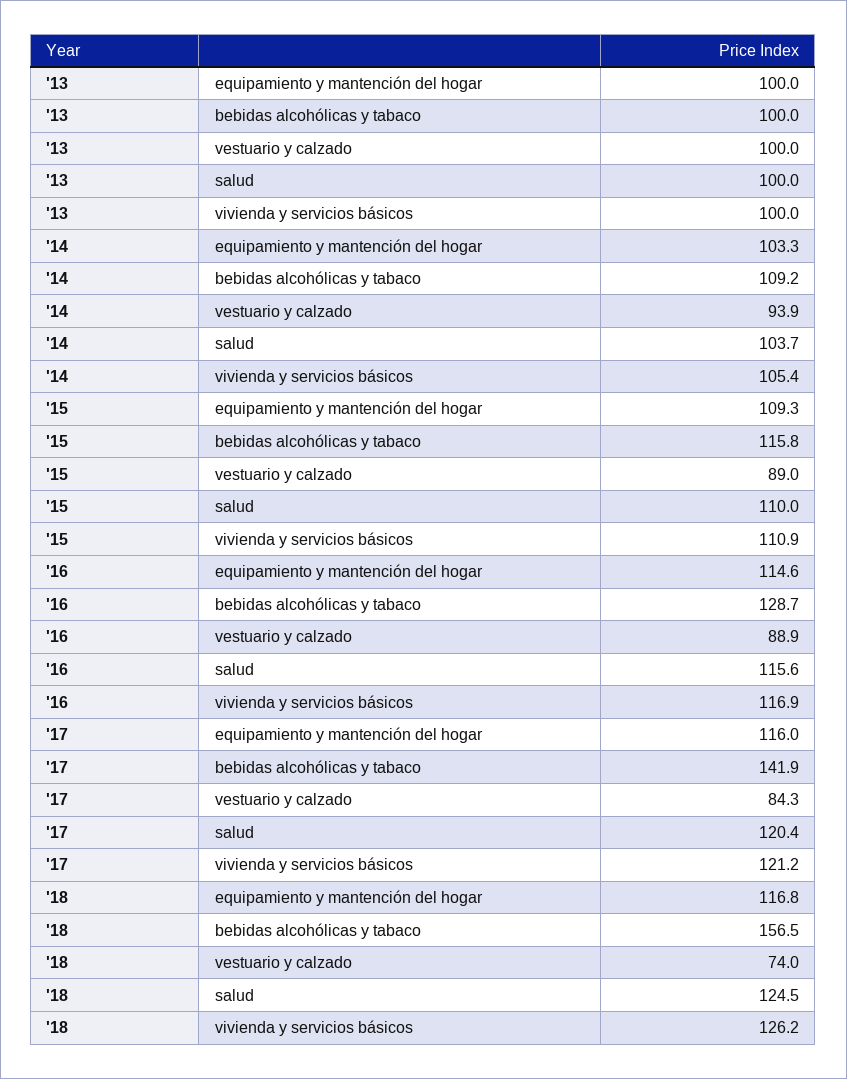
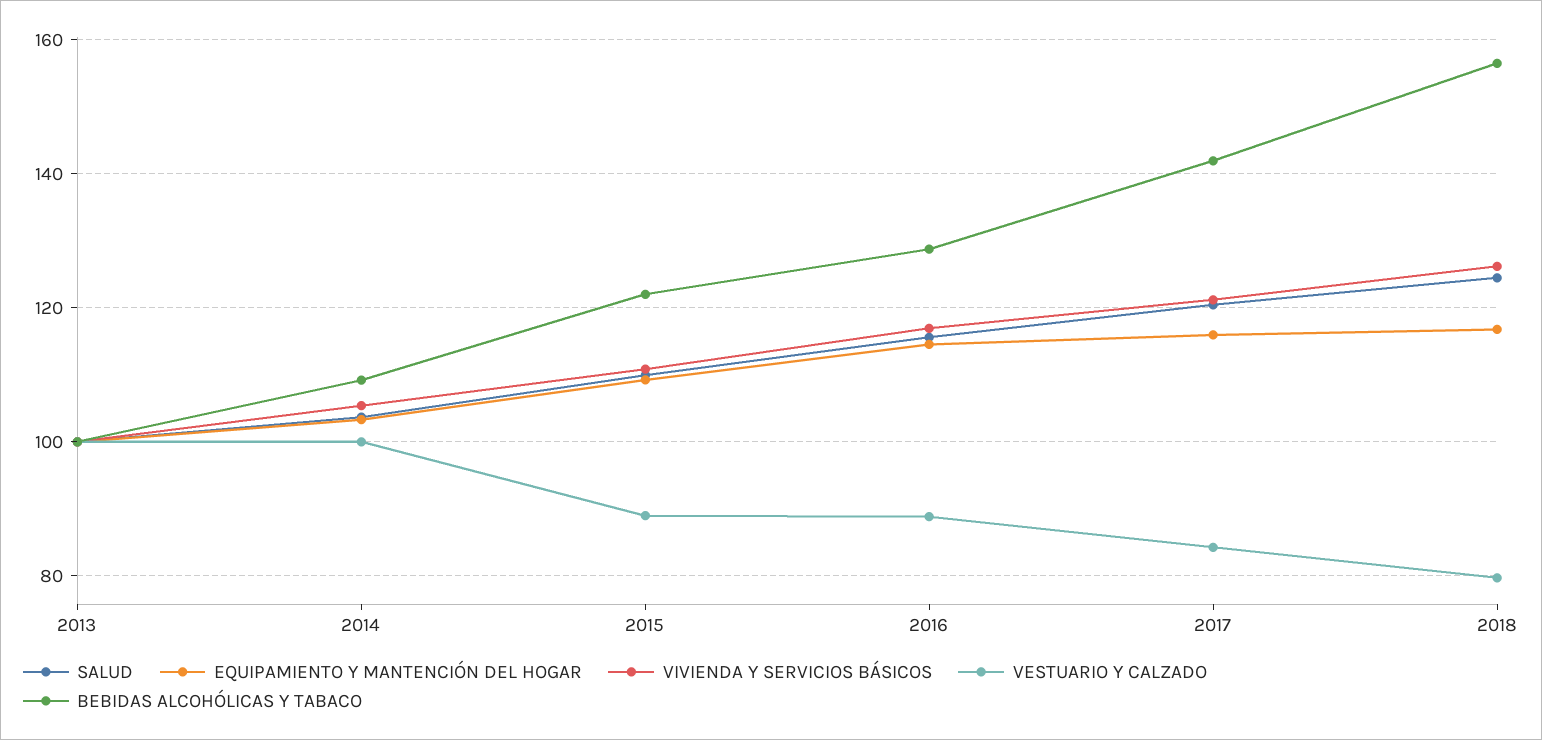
vestuario y calzado, '14: 93.9 -> 100
bebidas alcohólicas y tabaco, '15: 115.8 -> 122
vestuario y calzado, '18: 74 -> 80

